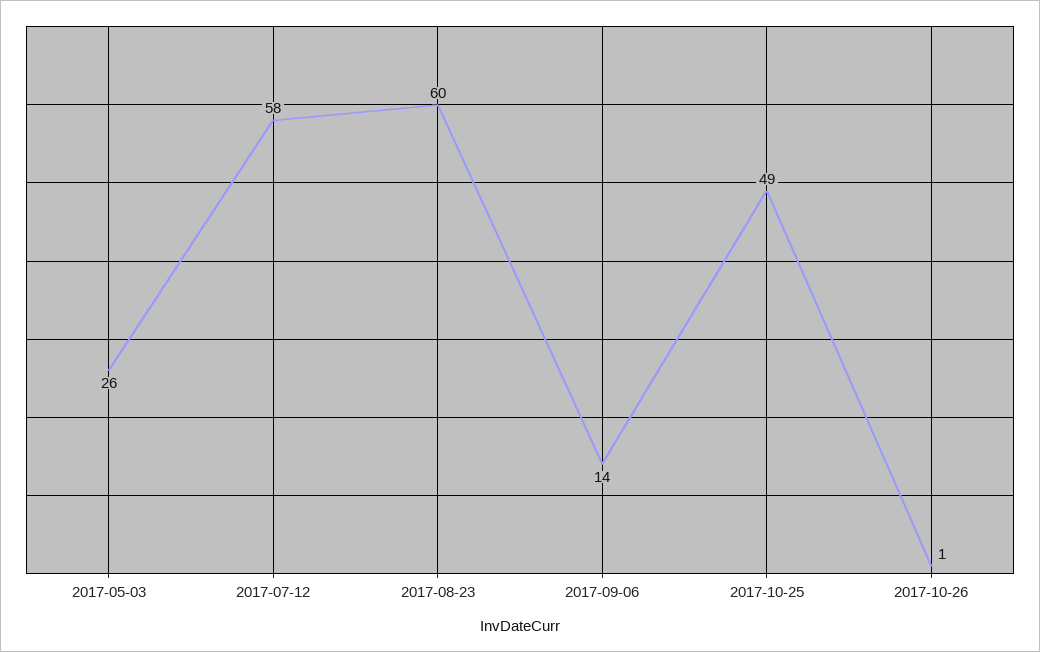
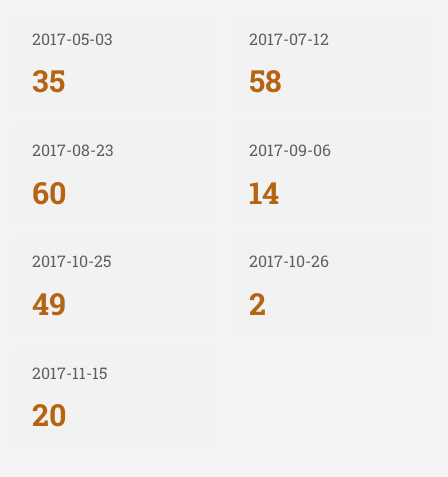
2017-05-03: 26 -> 35
2017-10-26: 1 -> 2
2017-11-15: none -> 20

